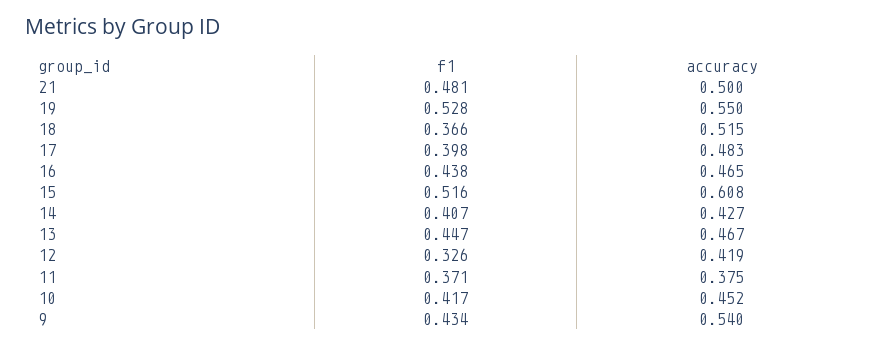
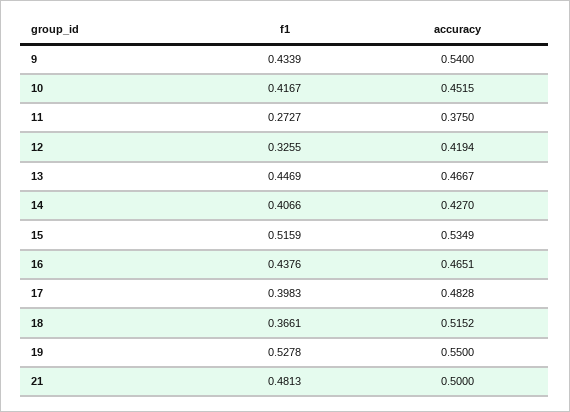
accuracy, 15: 0.608 -> 0.5349
f1, 11: 0.371 -> 0.2727

